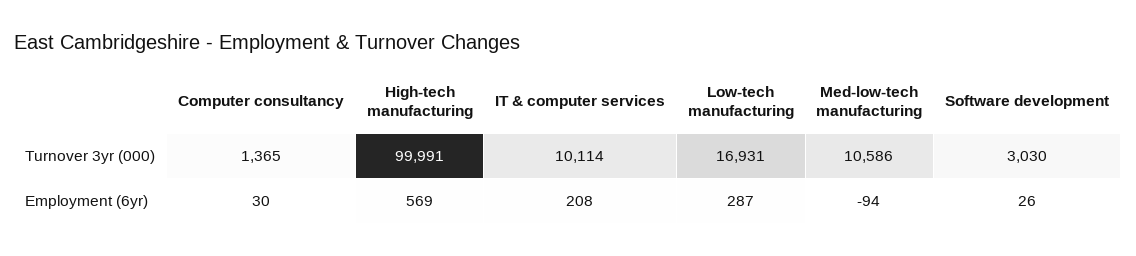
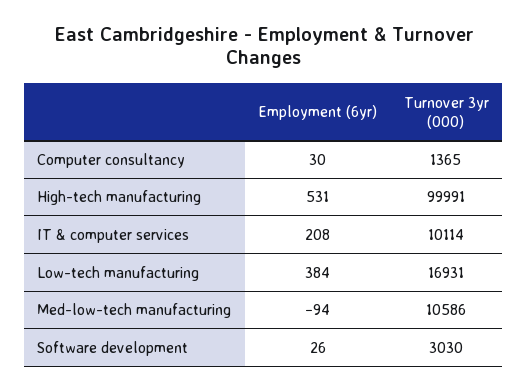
High-tech manufacturing, Employment (6yr): 569 -> 531
Low-tech manufacturing, Employment (6yr): 287 -> 384

